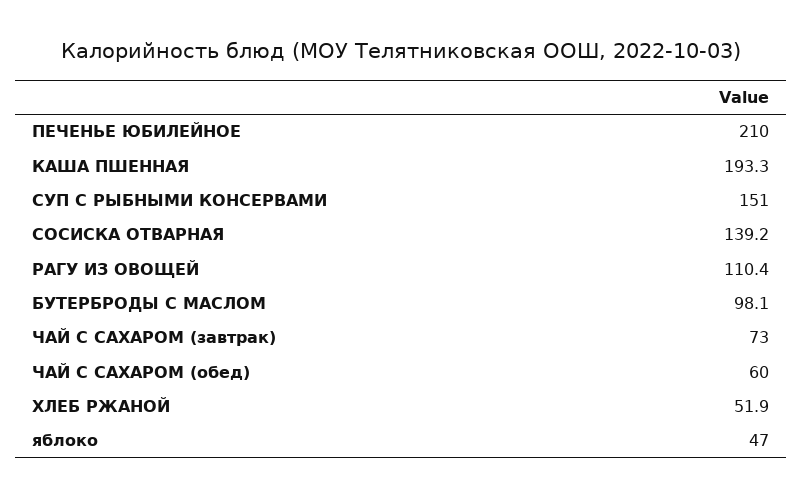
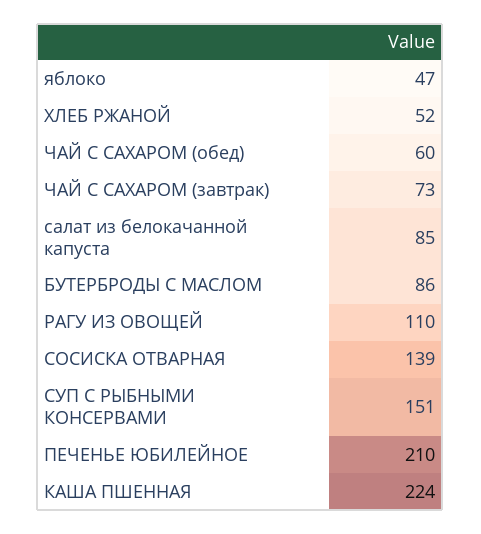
КАША ПШЕННАЯ: 193.3 -> 224
БУТЕРБРОДЫ С МАСЛОМ: 98.1 -> 86
салат из белокачанной капуста: none -> 85

